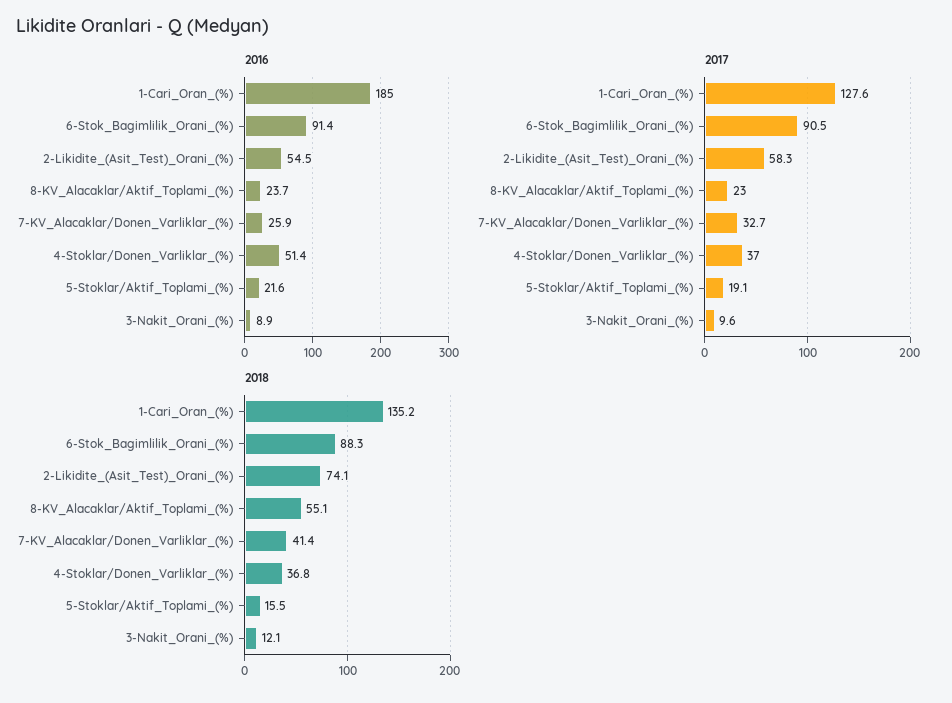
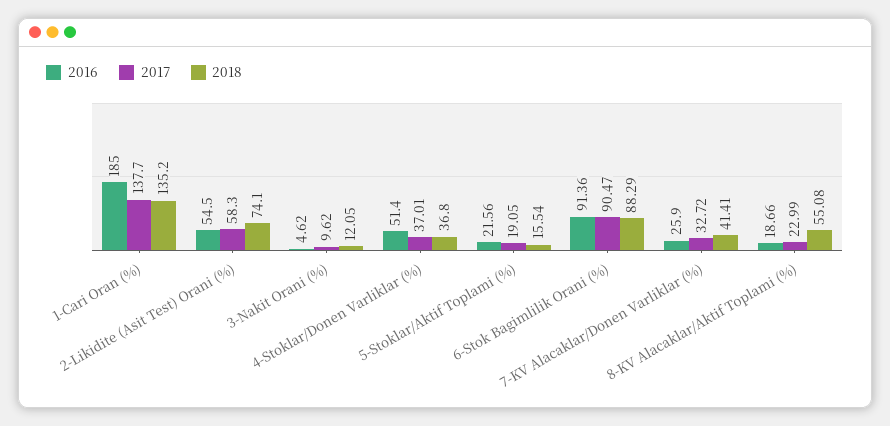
2016, 8-KV_Alacaklar/Aktif_Toplami_(%): 23.7 -> 18.66
2016, 3-Nakit_Orani_(%): 8.9 -> 4.62
2017, 1-Cari_Oran_(%): 127.6 -> 137.7

